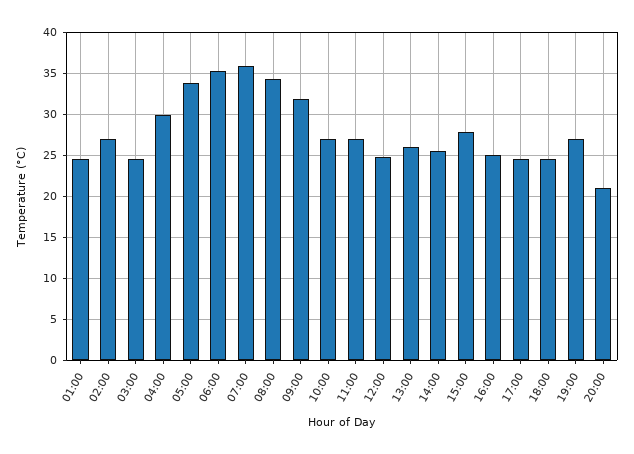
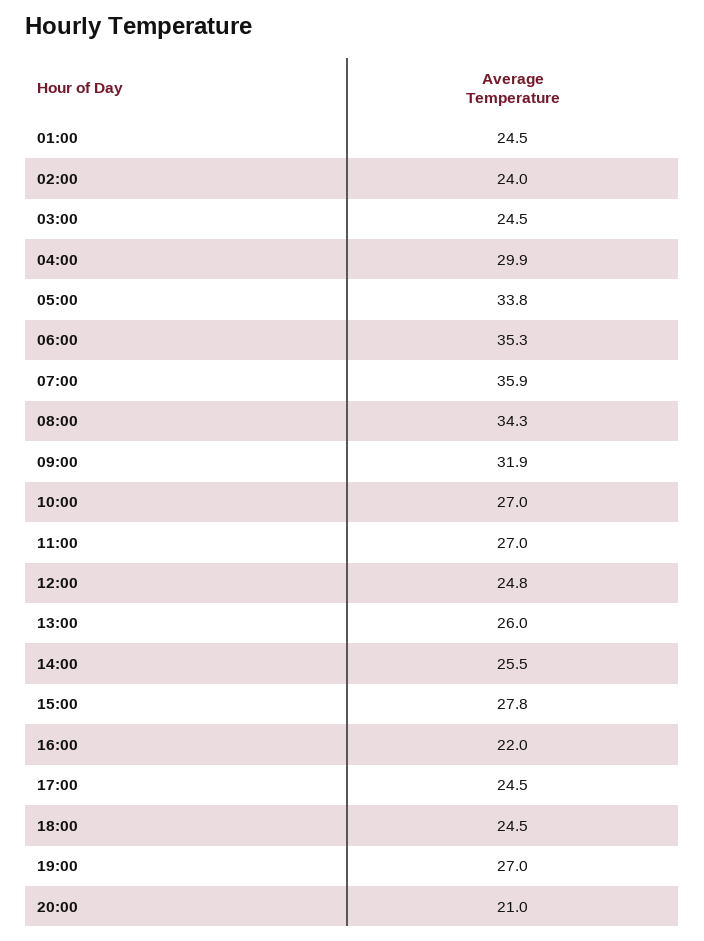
02:00: 27 -> 24
16:00: 25 -> 22

